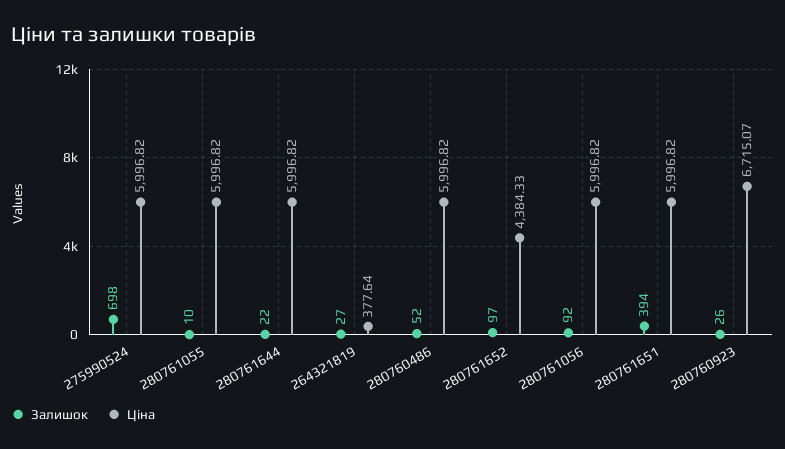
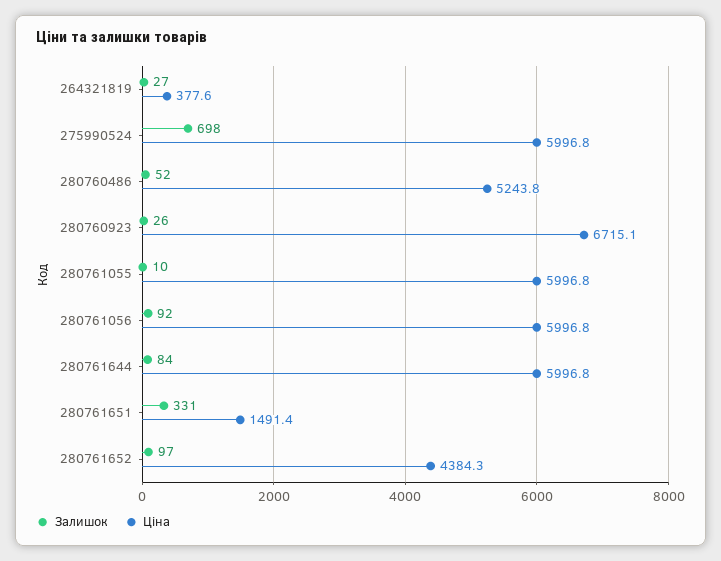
Залишок, 280761644: 22 -> 84
Ціна, 280760486: 5996.82 -> 5243.8
Залишок, 280761651: 394 -> 331
Ціна, 280761651: 5996.82 -> 1491.4

